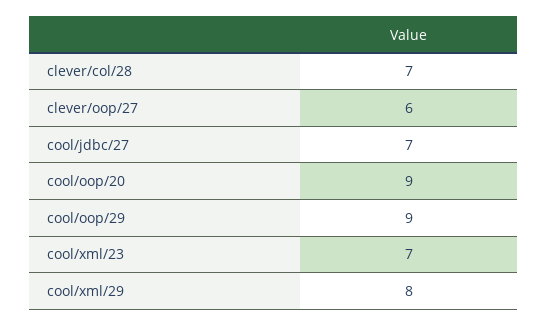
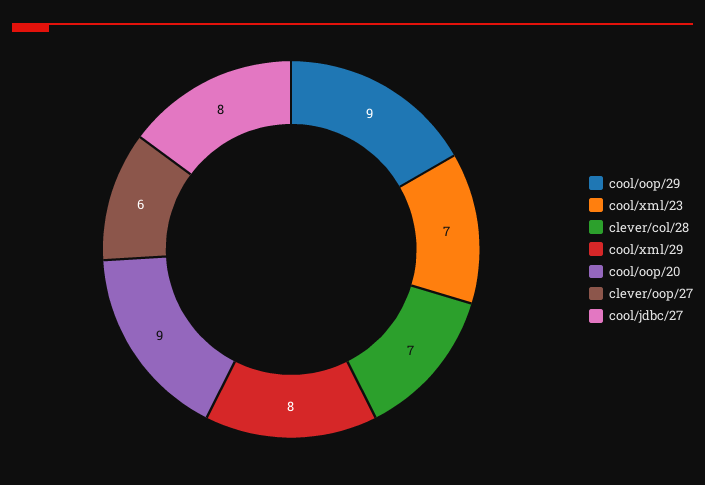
cool/jdbc/27: 7 -> 8

